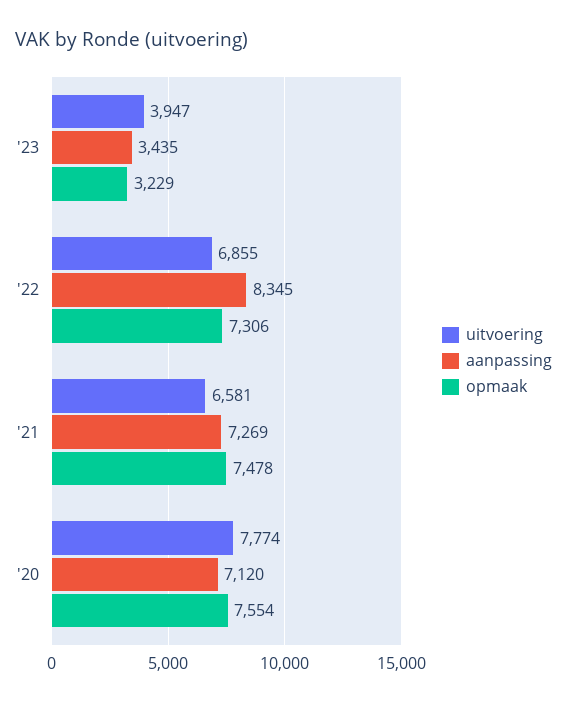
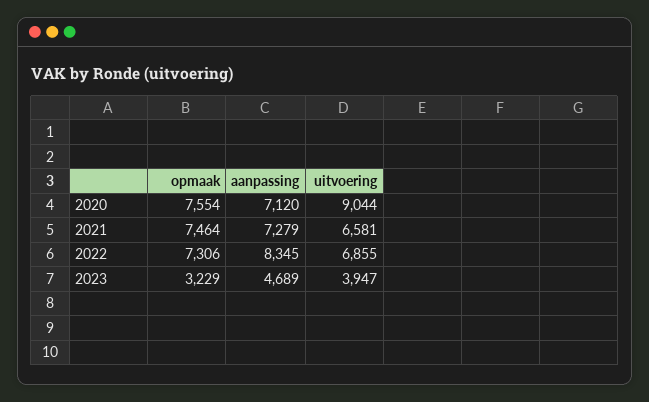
aanpassing, '23: 3435 -> 4689
aanpassing, '21: 7269 -> 7279
opmaak, '21: 7478 -> 7464
uitvoering, '20: 7774 -> 9044

